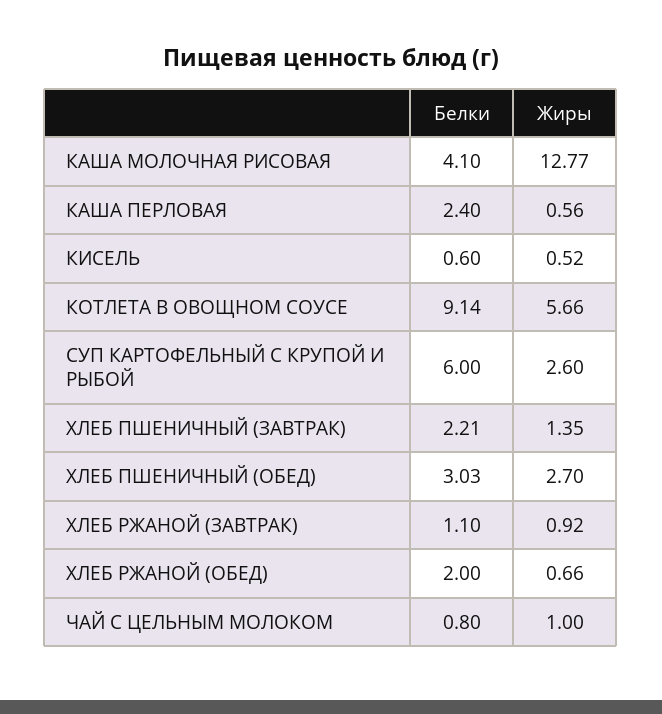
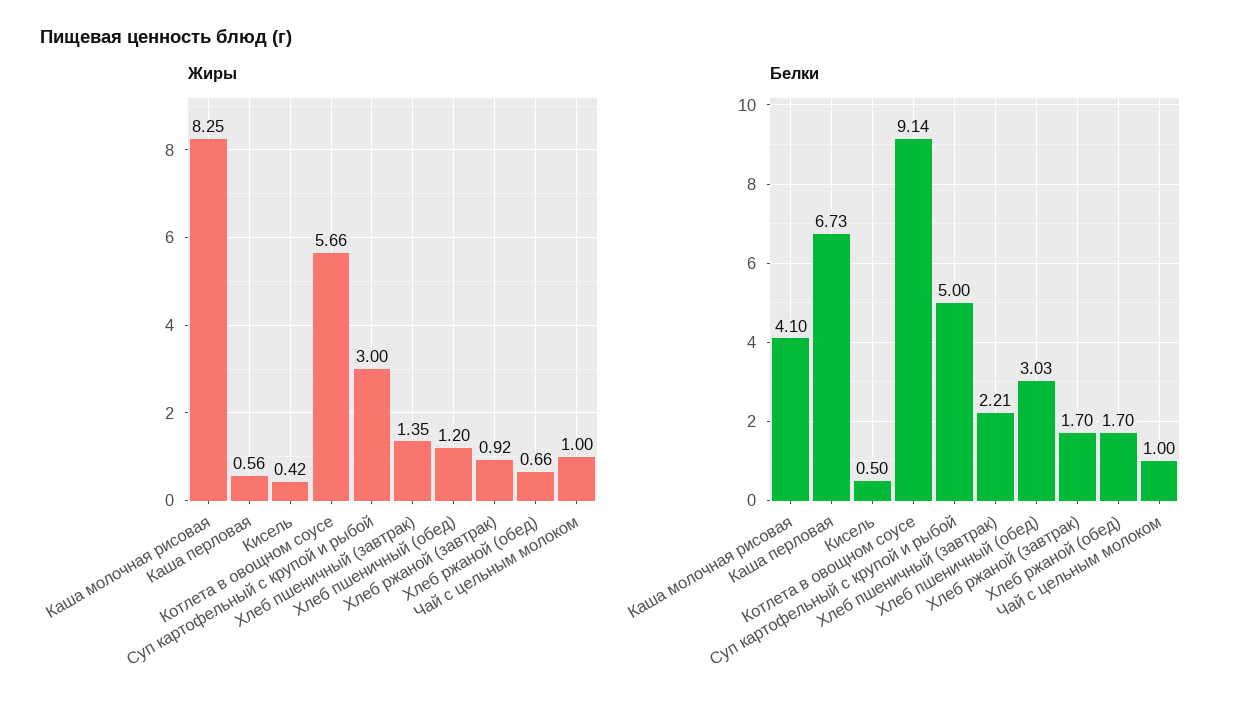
Жиры, КАША МОЛОЧНАЯ РИСОВАЯ: 12.77 -> 8.25
Белки, КАША ПЕРЛОВАЯ: 2.4 -> 6.73
Белки, КИСЕЛЬ: 0.6 -> 0.5
Жиры, КИСЕЛЬ: 0.52 -> 0.42
Белки, СУП КАРТОФЕЛЬНЫЙ С КРУПОЙ И РЫБОЙ: 6 -> 5
Жиры, СУП КАРТОФЕЛЬНЫЙ С КРУПОЙ И РЫБОЙ: 2.6 -> 3
Жиры, ХЛЕБ ПШЕНИЧНЫЙ (ОБЕД): 2.7 -> 1.2
Белки, ХЛЕБ РЖАНОЙ (ЗАВТРАК): 1.1 -> 1.7
Белки, ХЛЕБ РЖАНОЙ (ОБЕД): 2 -> 1.7
Белки, ЧАЙ С ЦЕЛЬНЫМ МОЛОКОМ: 0.8 -> 1

